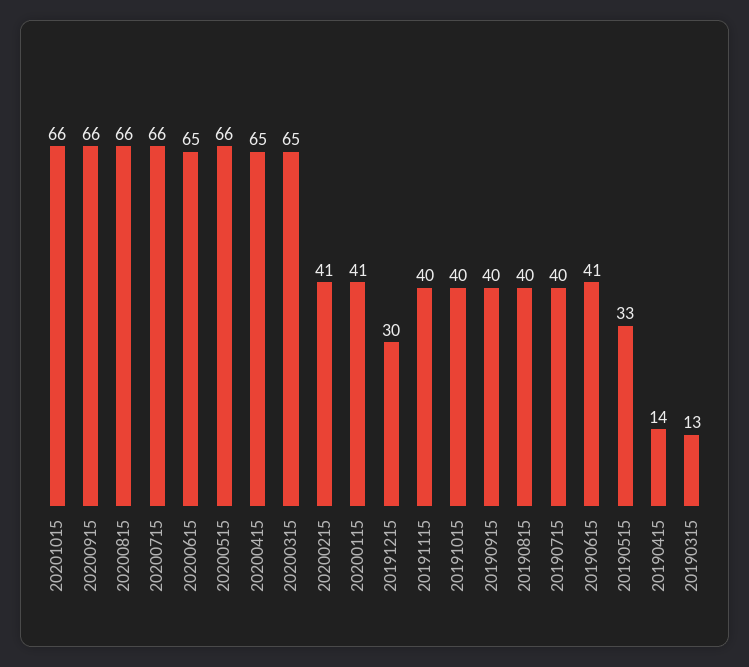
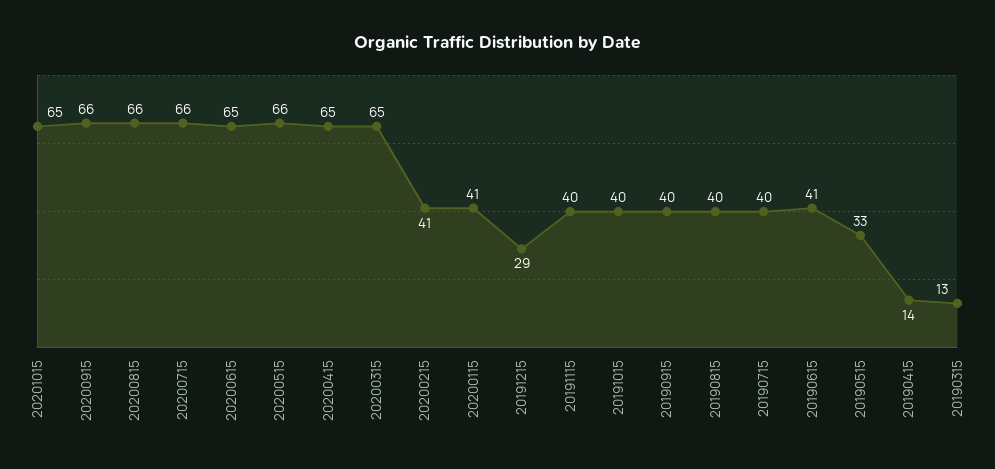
20201015: 66 -> 65
20191215: 30 -> 29

